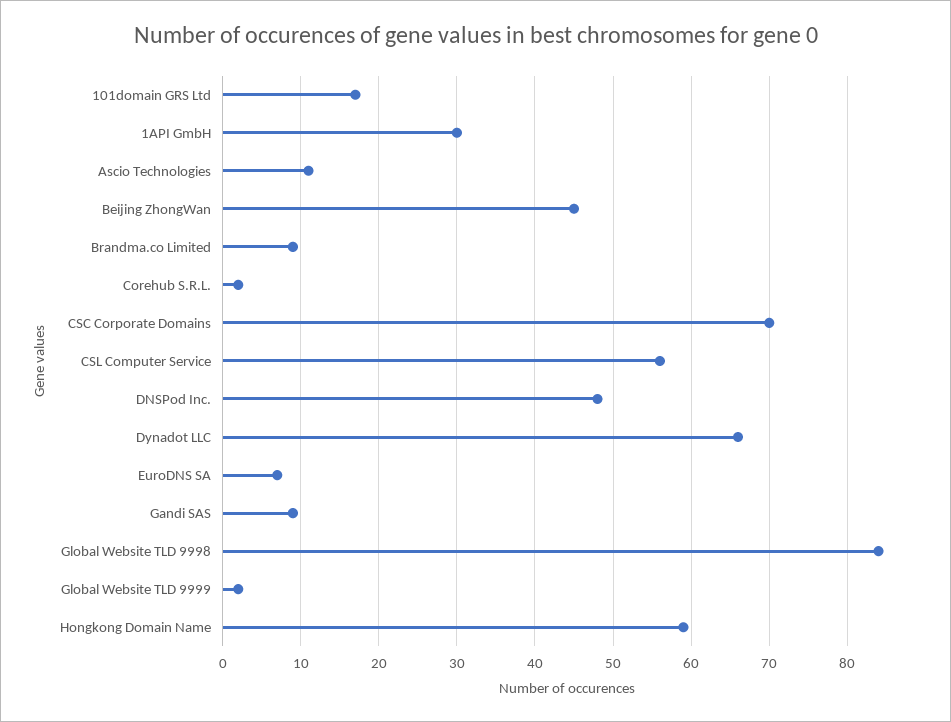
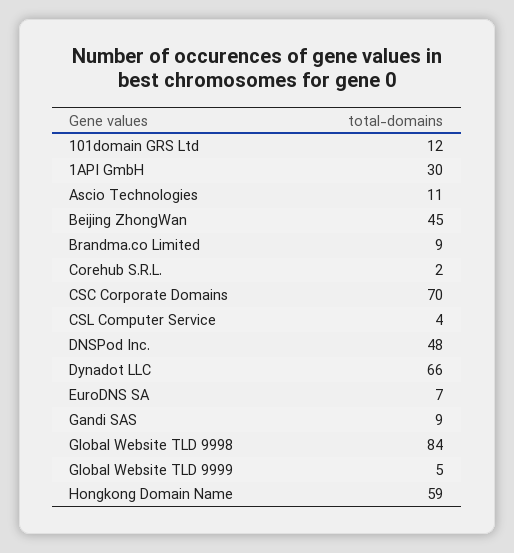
101domain GRS Ltd: 17 -> 12
CSL Computer Service: 56 -> 4
Global Website TLD 9999: 2 -> 5

